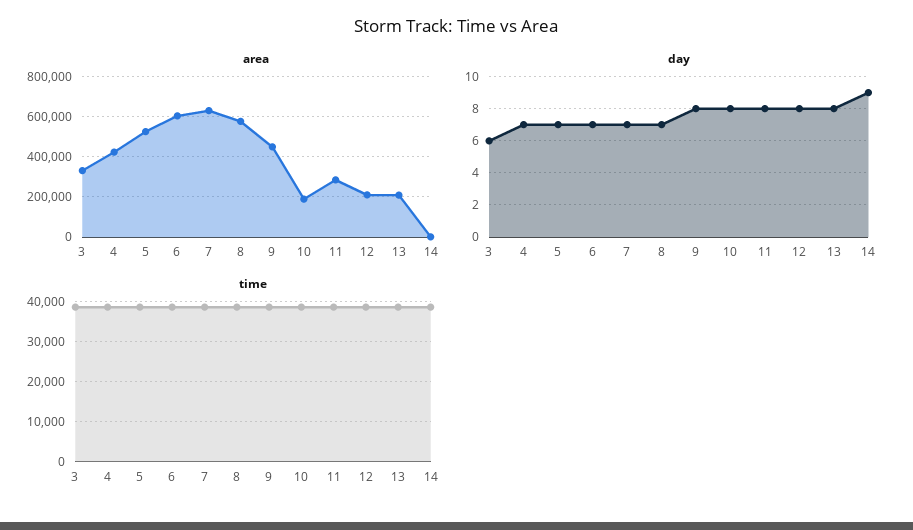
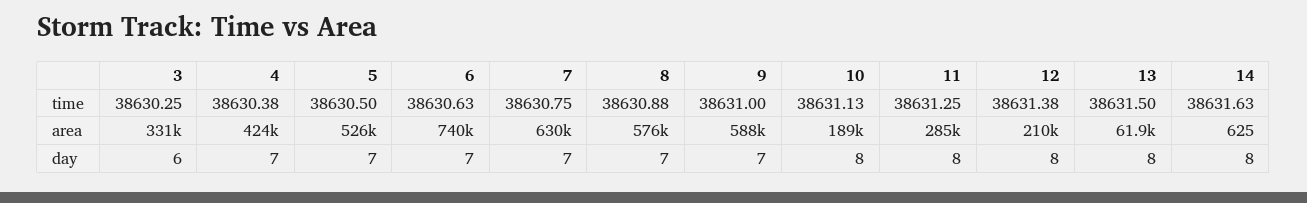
area, 6: 600000 -> 740000
area, 9: 450000 -> 588000
area, 13: 200000 -> 61900
day, 9: 8 -> 7
day, 14: 9 -> 8

